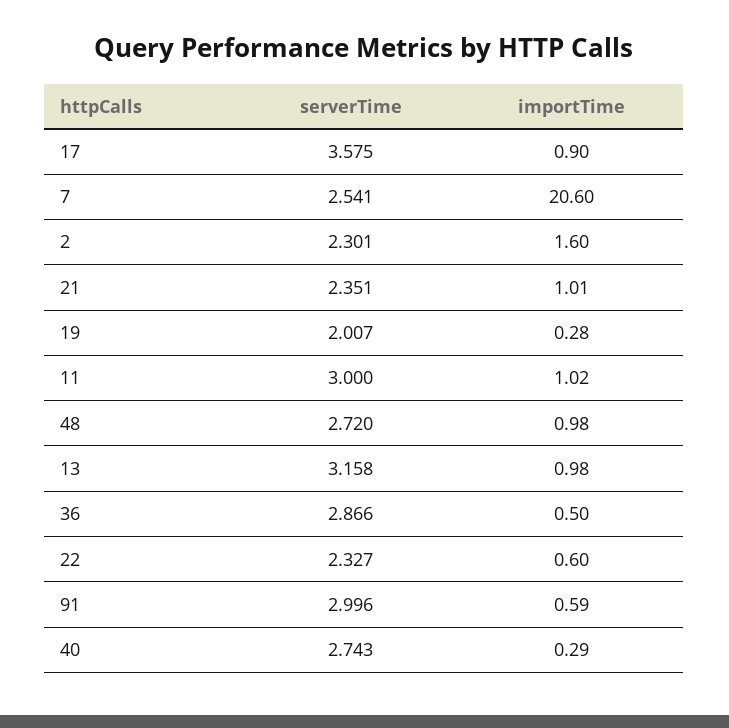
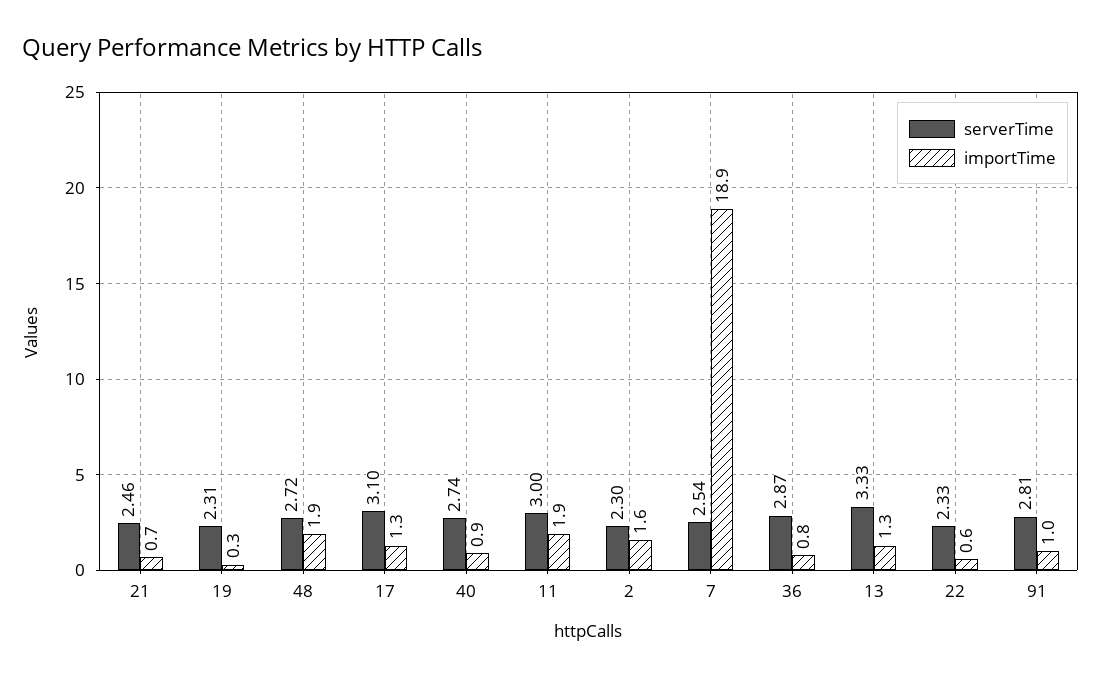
serverTime, 17: 3.575 -> 3.1
importTime, 17: 0.9 -> 1.3
importTime, 7: 20.6 -> 18.9
serverTime, 21: 2.351 -> 2.46
importTime, 21: 1.01 -> 0.7
serverTime, 19: 2.007 -> 2.31
importTime, 11: 1.02 -> 1.9
importTime, 48: 0.98 -> 1.9
serverTime, 13: 3.158 -> 3.33
importTime, 13: 0.98 -> 1.3
importTime, 36: 0.5 -> 0.8
serverTime, 91: 2.996 -> 2.81
importTime, 91: 0.59 -> 1
importTime, 40: 0.29 -> 0.9

